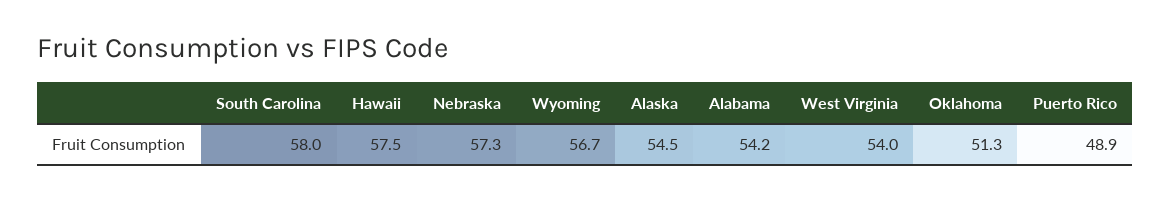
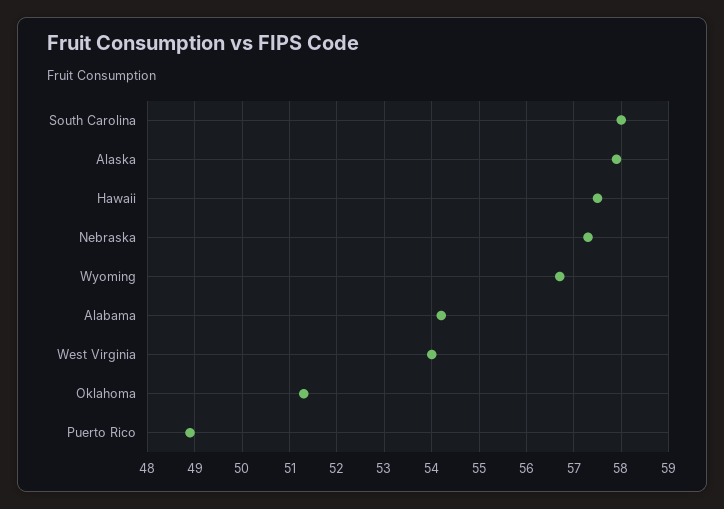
Alaska: 54.5 -> 58

